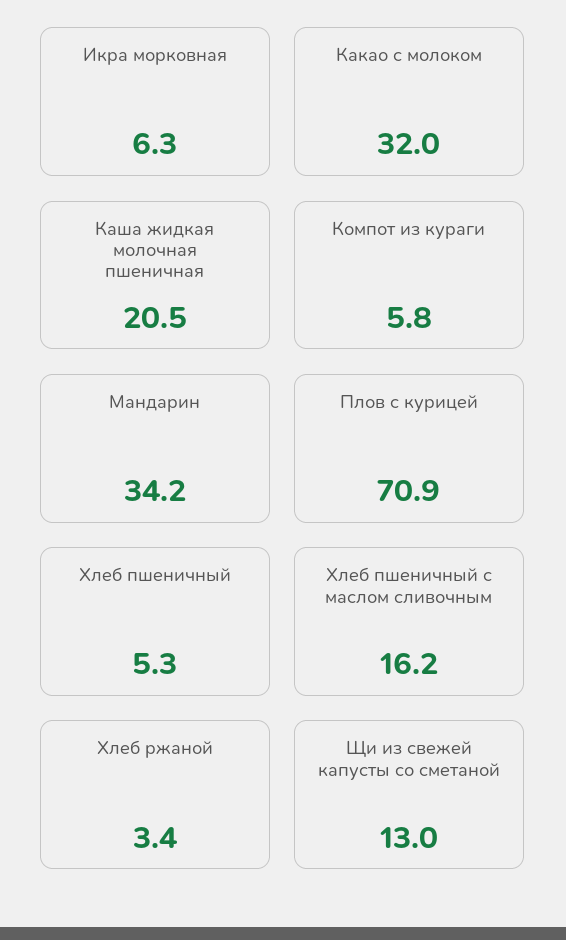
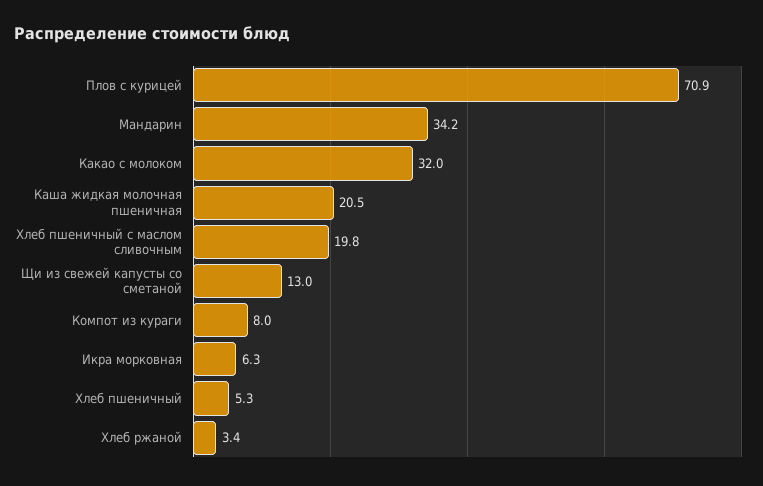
Компот из кураги: 5.8 -> 8
Хлеб пшеничный с маслом сливочным: 16.2 -> 19.8

